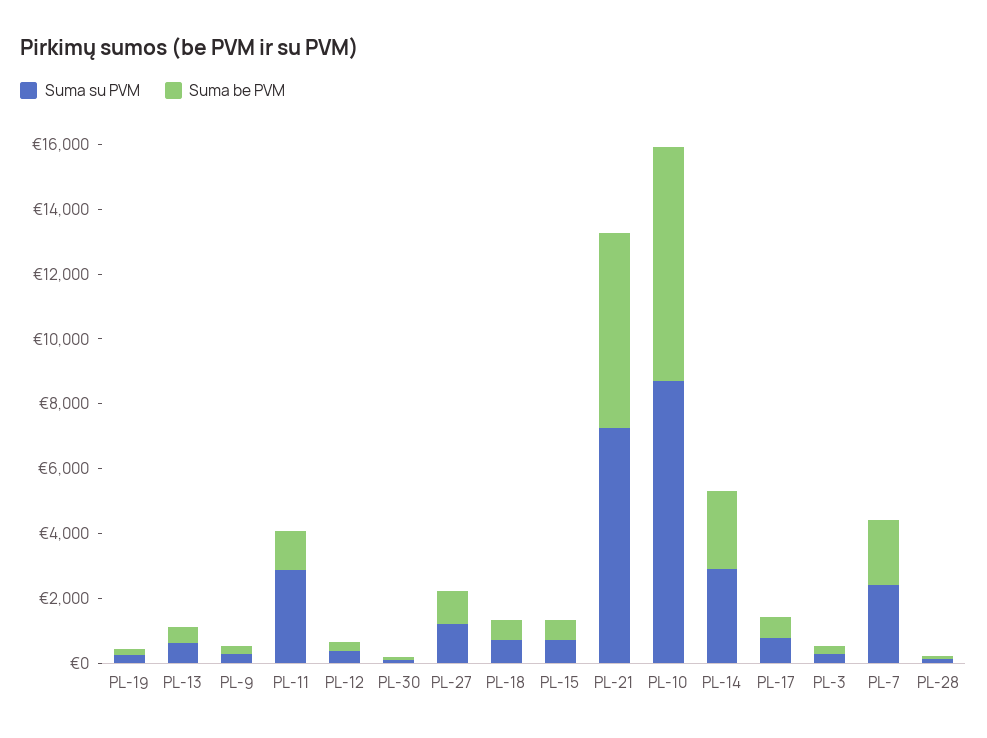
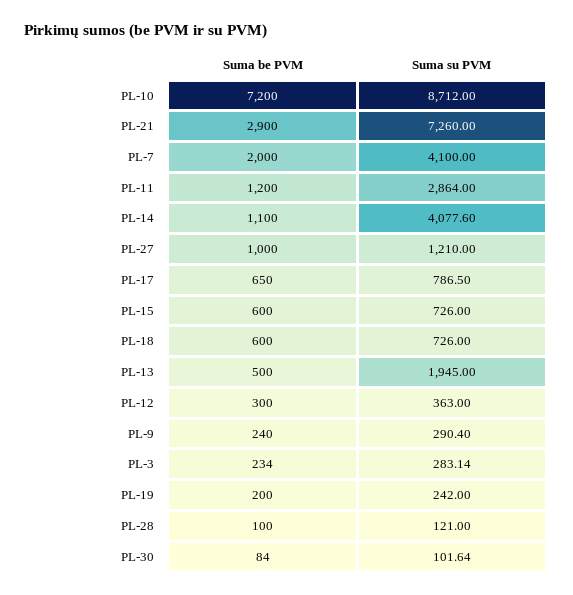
Suma su PVM, PL-13: 500 -> 1945
Suma be PVM, PL-21: 6000 -> 2900
Suma su PVM, PL-14: 3000 -> 4077.6
Suma be PVM, PL-14: 2500 -> 1100
Suma su PVM, PL-7: 2500 -> 4100

